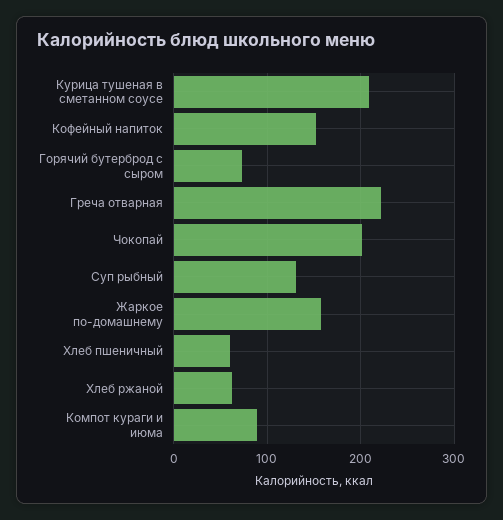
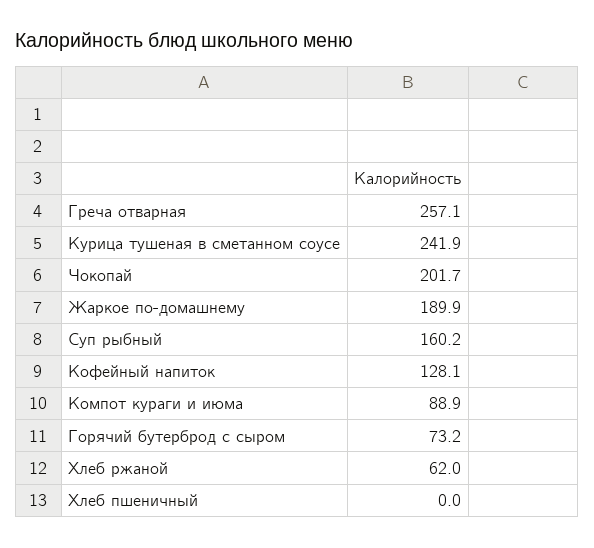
Курица тушеная в сметанном соусе: 210 -> 241.9
Кофейный напиток: 150 -> 128.1
Греча отварная: 220 -> 257.1
Суп рыбный: 130 -> 160.2
Жаркое по-домашнему: 160 -> 189.9
Хлеб пшеничный: 60 -> 0

